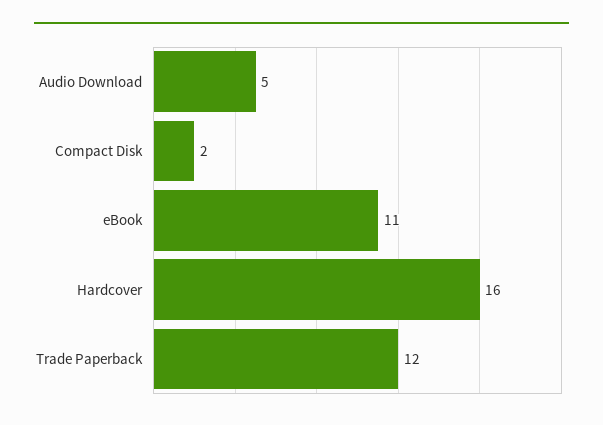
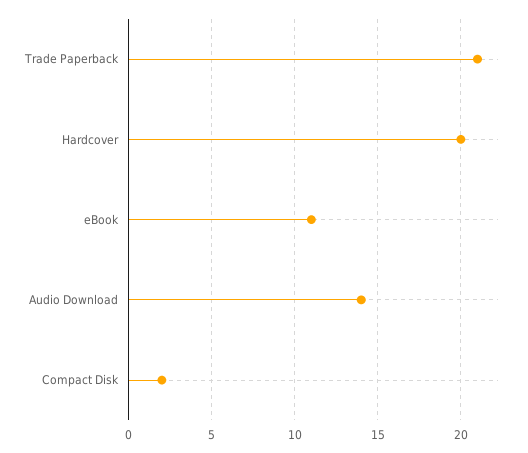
Audio Download: 5 -> 14
Hardcover: 16 -> 20
Trade Paperback: 12 -> 21

